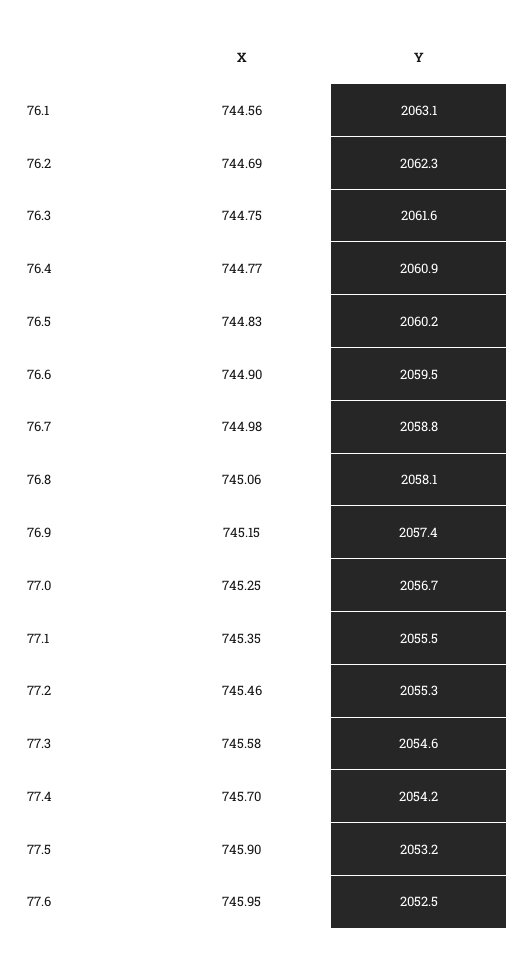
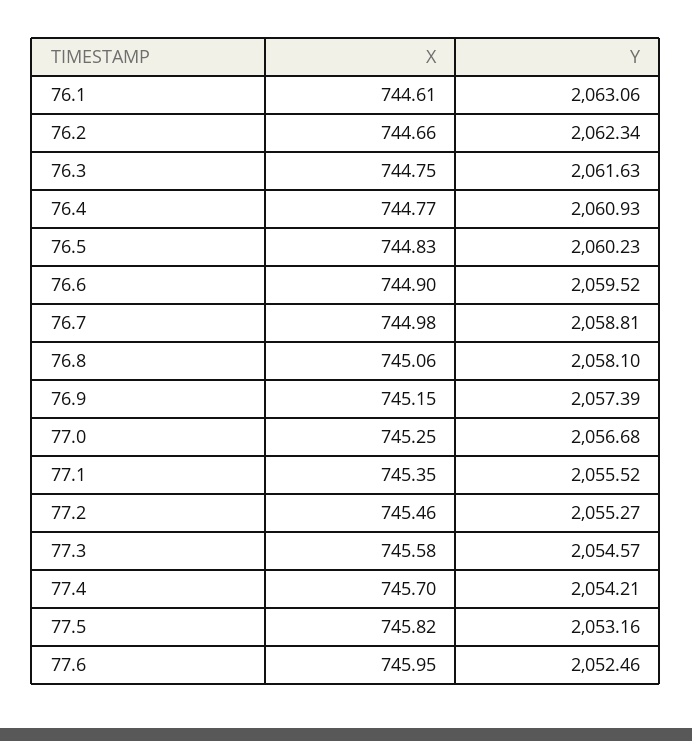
X, 76.1: 744.56 -> 744.61
X, 76.2: 744.69 -> 744.66
X, 77.5: 745.9 -> 745.82

